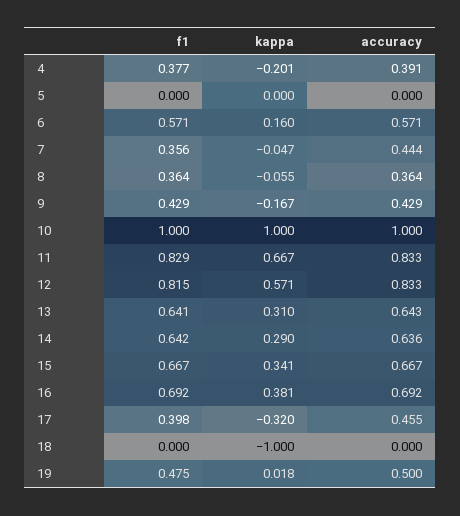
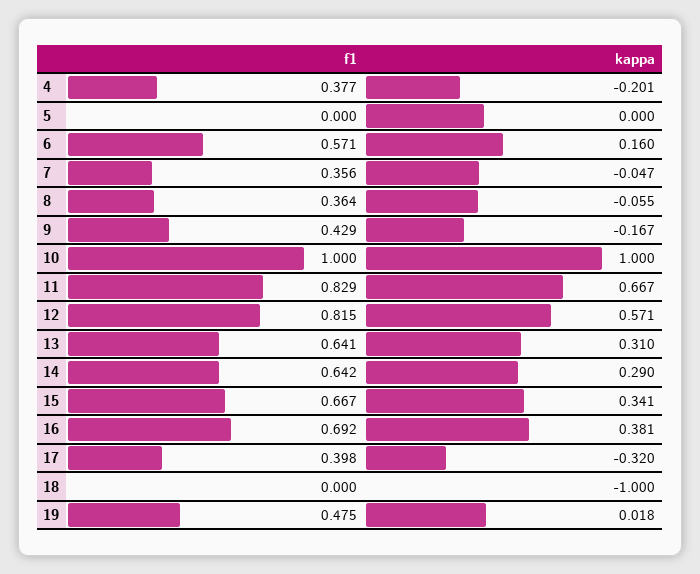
accuracy, 4: 0.391 -> none
accuracy, 5: 0 -> none
accuracy, 6: 0.571 -> none
accuracy, 7: 0.444 -> none
accuracy, 8: 0.364 -> none
accuracy, 9: 0.429 -> none
accuracy, 10: 1 -> none
accuracy, 11: 0.833 -> none
accuracy, 12: 0.833 -> none
accuracy, 13: 0.643 -> none
accuracy, 14: 0.636 -> none
accuracy, 15: 0.667 -> none
accuracy, 16: 0.692 -> none
accuracy, 17: 0.455 -> none
accuracy, 18: 0 -> none
accuracy, 19: 0.5 -> none

